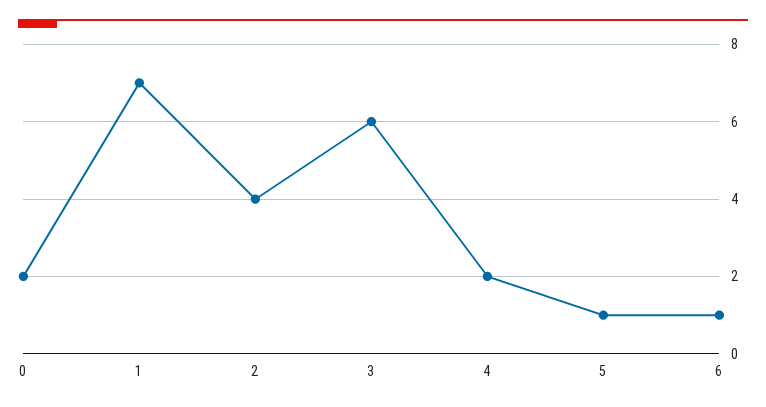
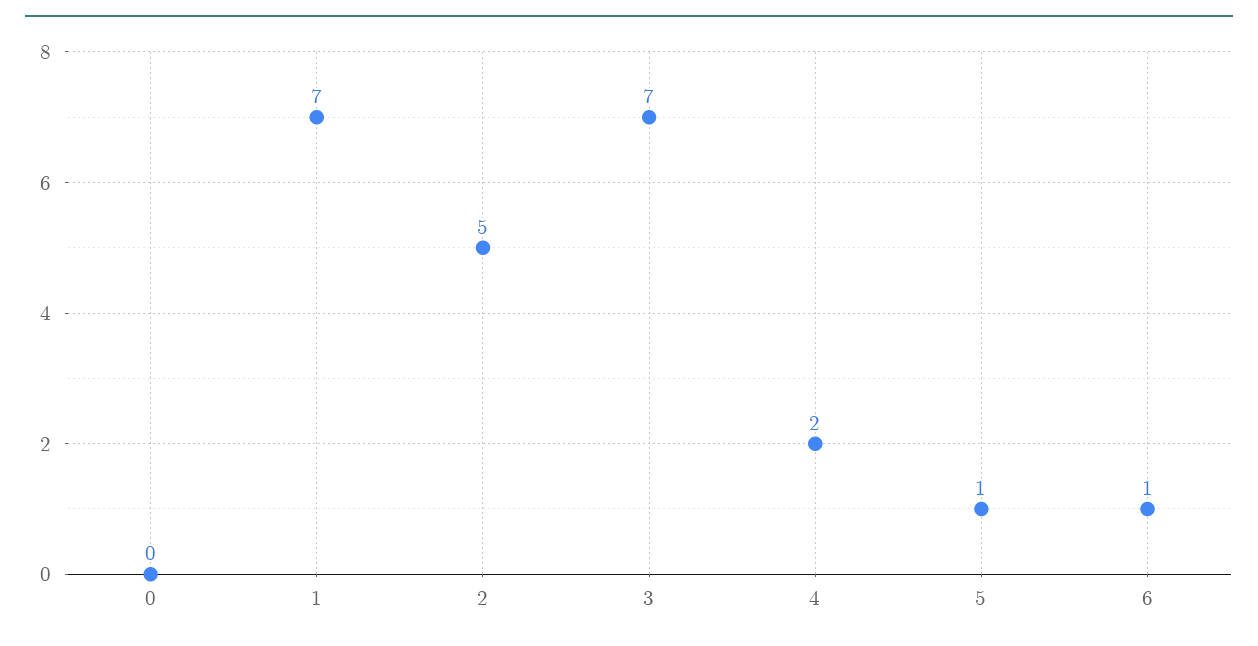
0: 2 -> 0
2: 4 -> 5
3: 6 -> 7

